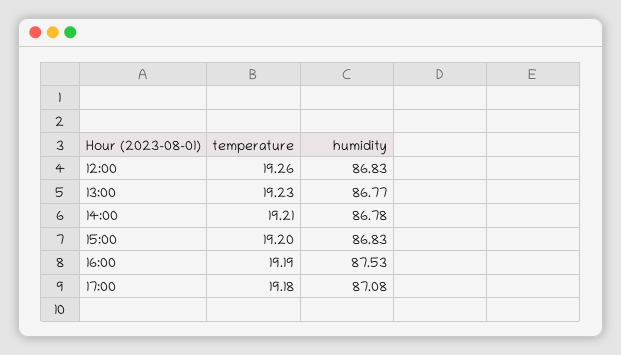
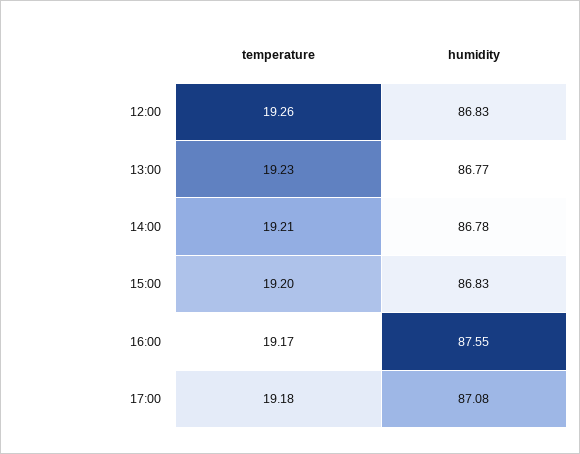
temperature, 16:00: 19.19 -> 19.17
humidity, 16:00: 87.53 -> 87.55

